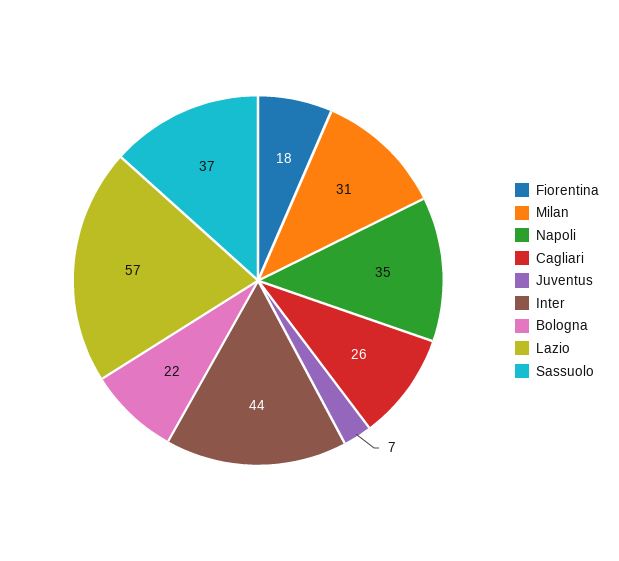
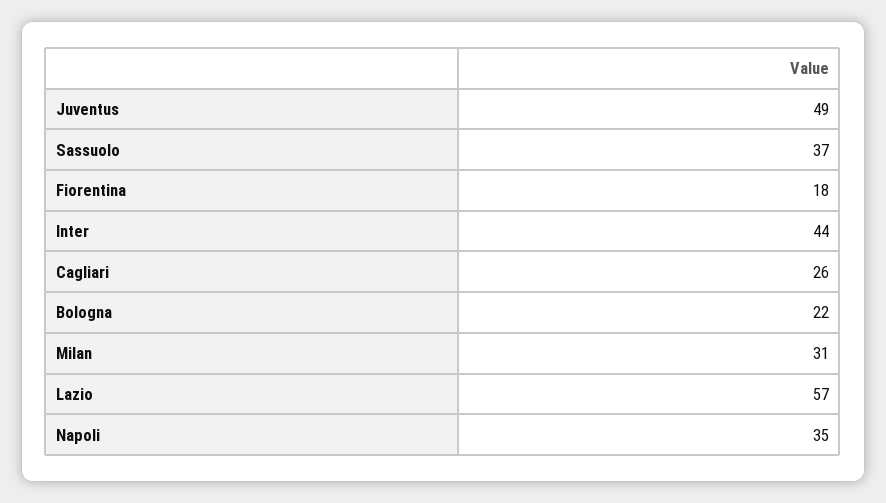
Juventus: 7 -> 49

